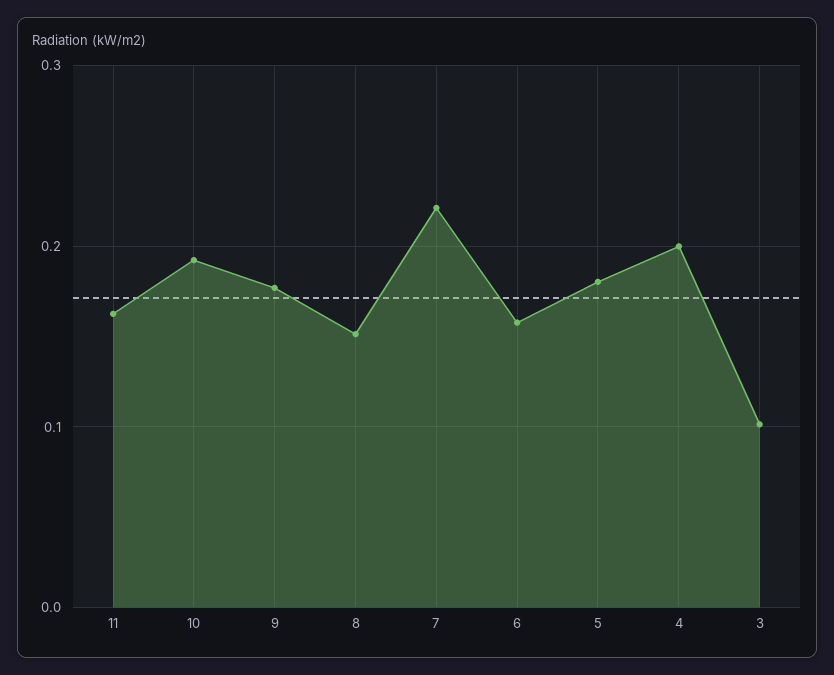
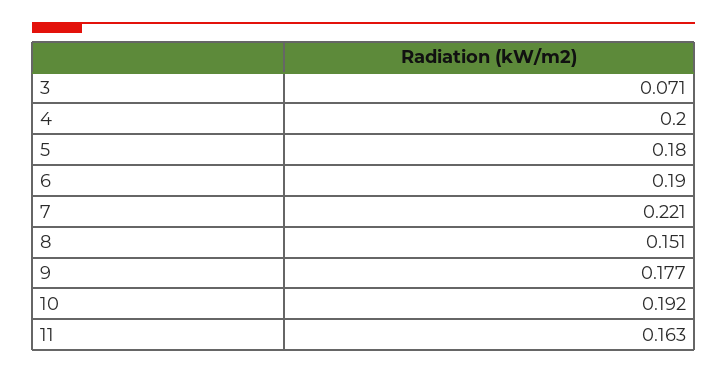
6: 0.16 -> 0.19
3: 0.1 -> 0.071

